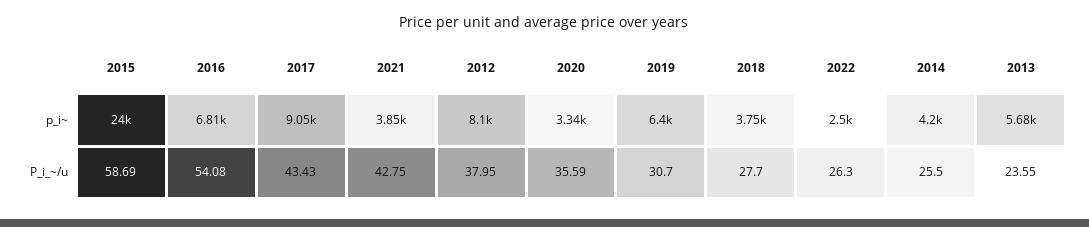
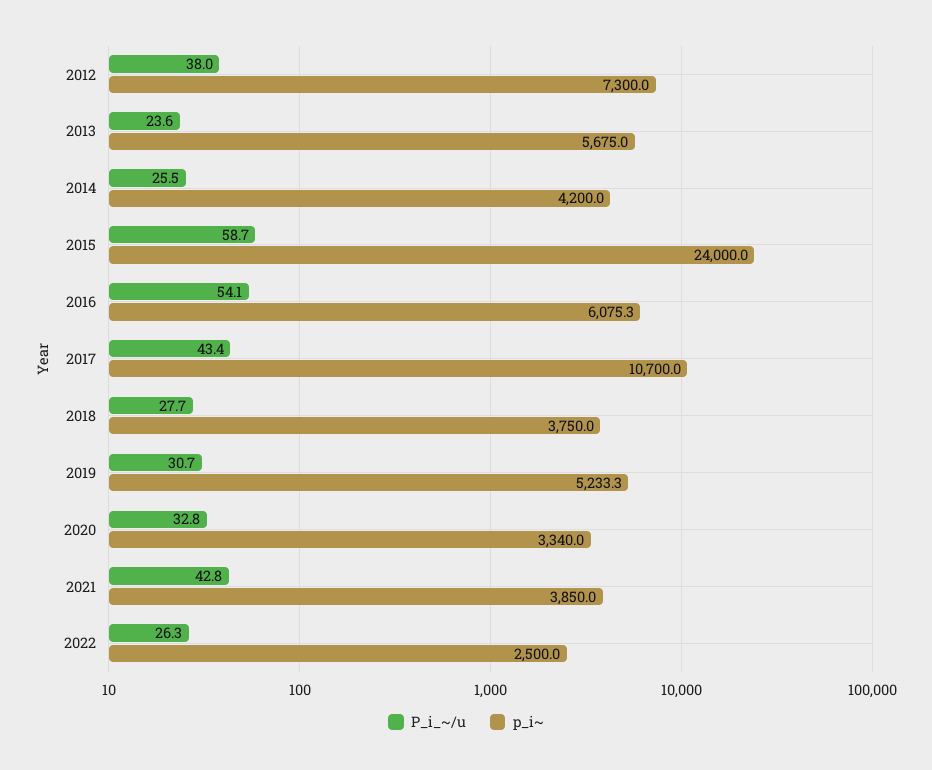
p_i~, 2016: 6810 -> 6075.3
p_i~, 2017: 9050 -> 10700
p_i~, 2012: 8100 -> 7300
p_i~, 2019: 6400 -> 5233.3
P_i_~/u, 2020: 35.59 -> 32.8

